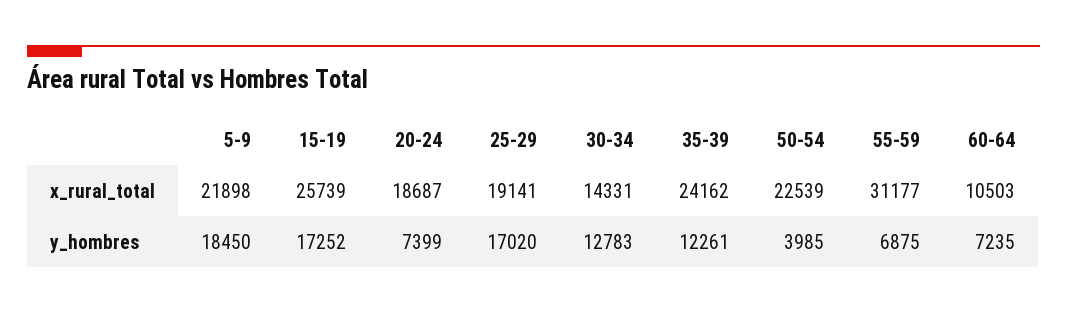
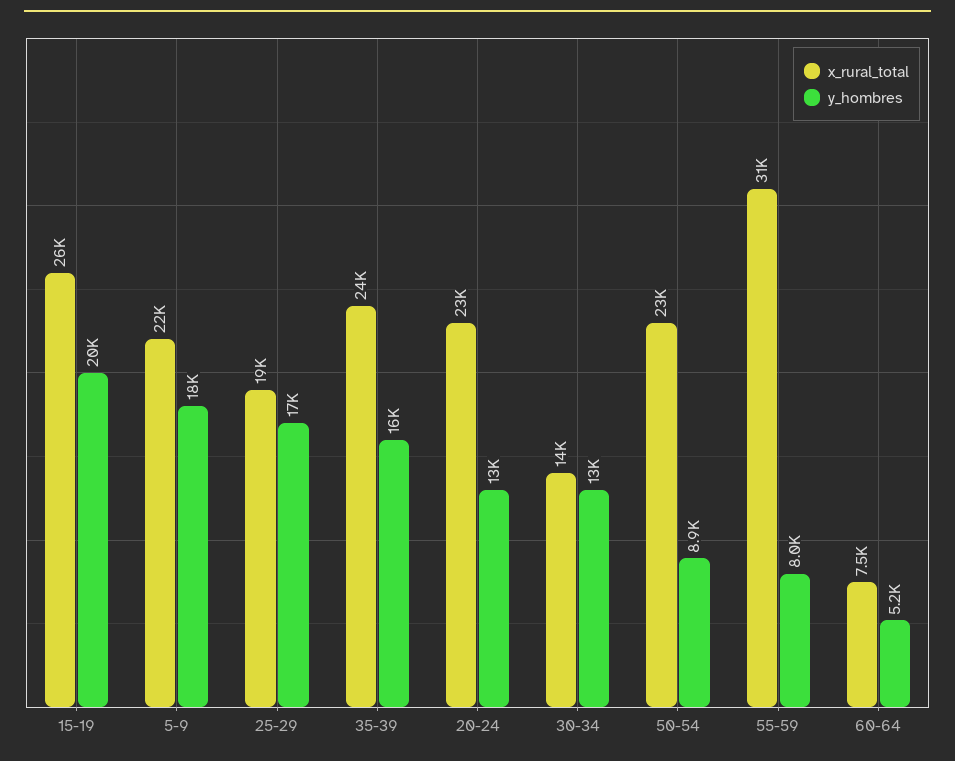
x_rural_total, 20-24: 18687 -> 23000
x_rural_total, 60-64: 10503 -> 7500
y_hombres, 15-19: 17252 -> 20000
y_hombres, 20-24: 7399 -> 13000
y_hombres, 35-39: 12261 -> 16000
y_hombres, 50-54: 3985 -> 8900
y_hombres, 55-59: 6875 -> 8000
y_hombres, 60-64: 7235 -> 5200

